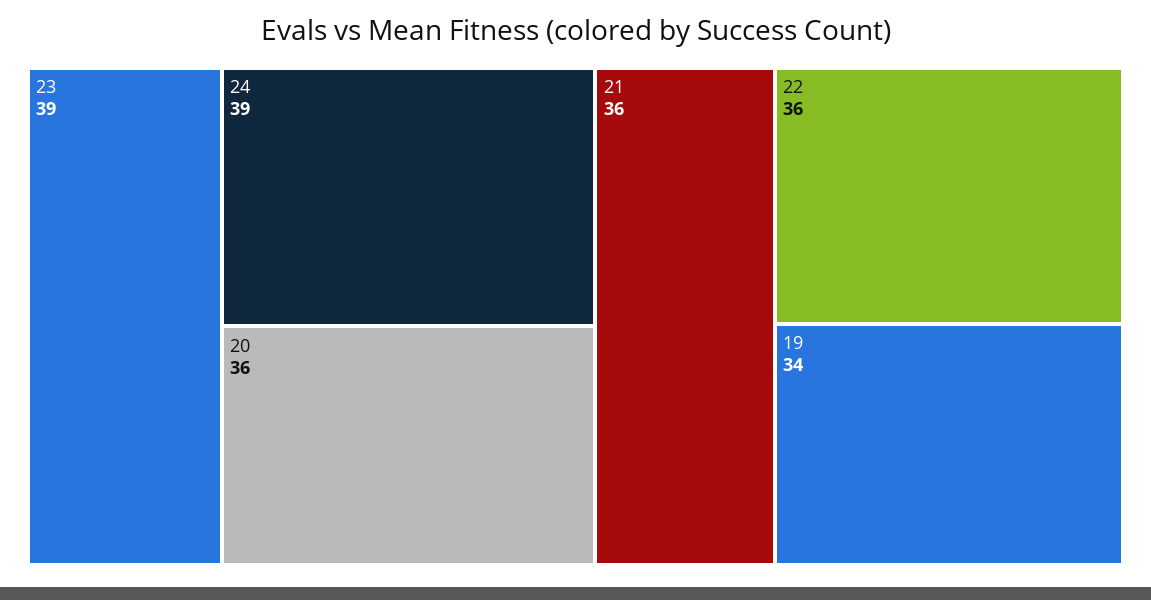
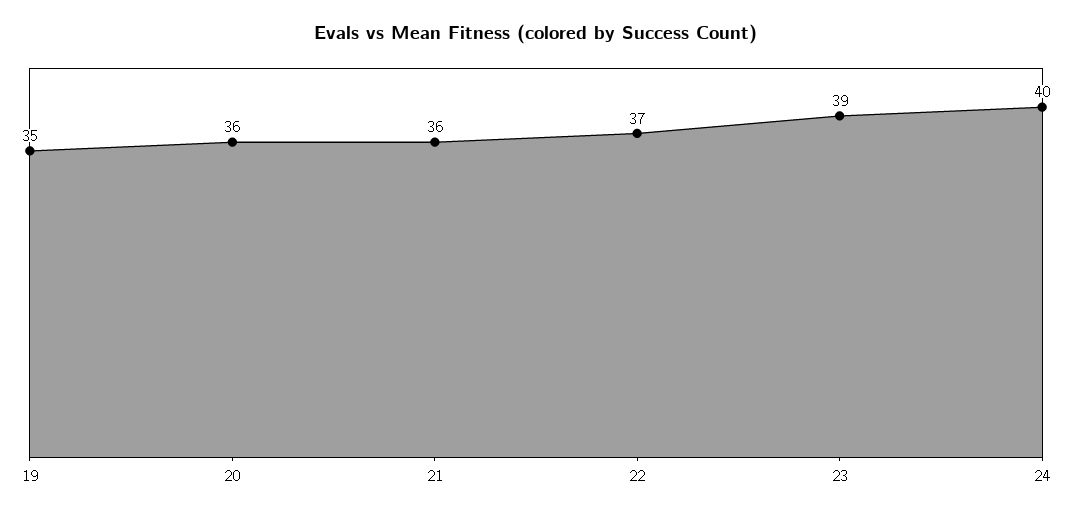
24: 39 -> 40
22: 36 -> 37
19: 34 -> 35

